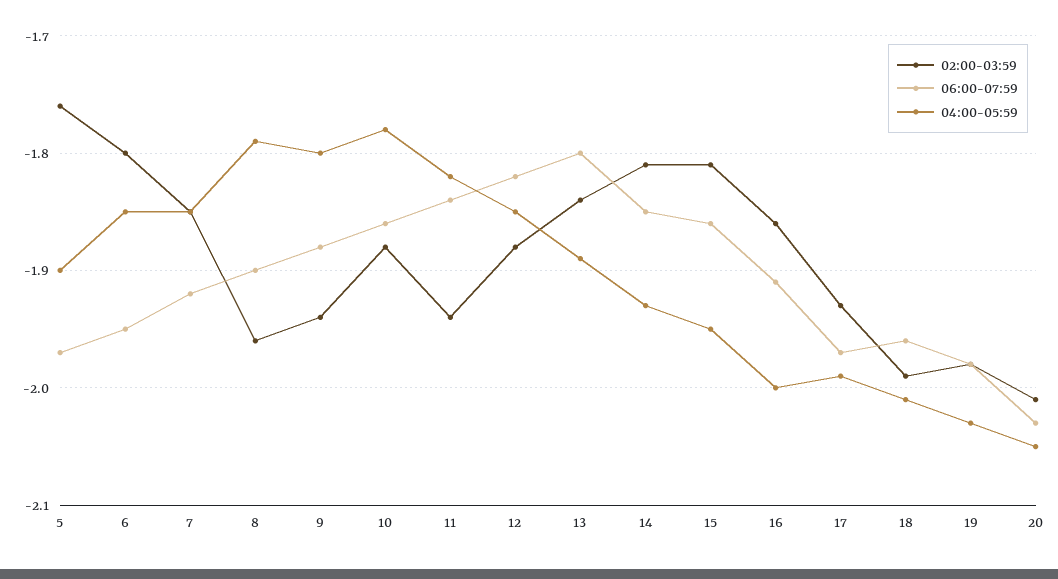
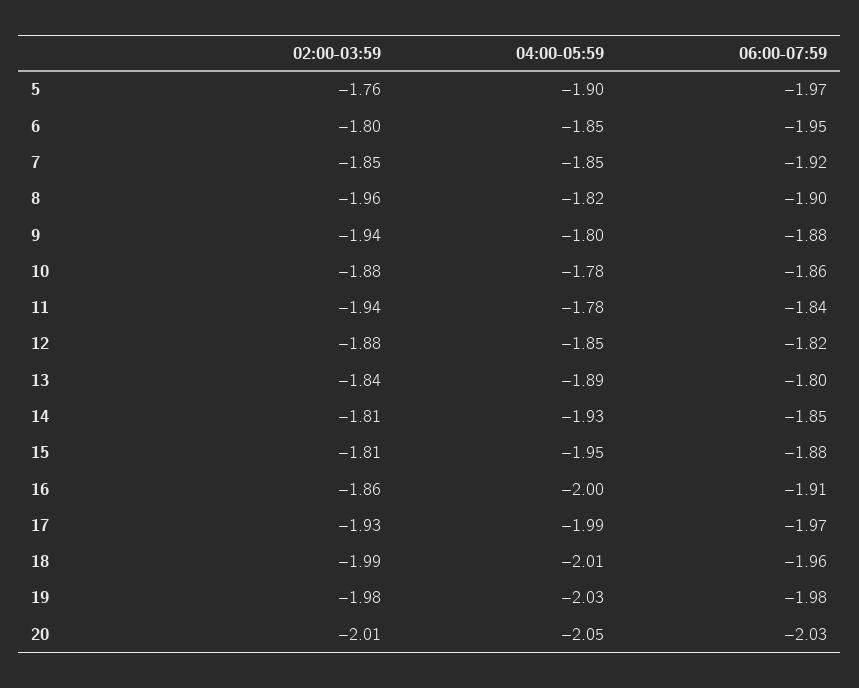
04:00-05:59, 8: -1.79 -> -1.82
04:00-05:59, 11: -1.82 -> -1.78
06:00-07:59, 15: -1.86 -> -1.88

